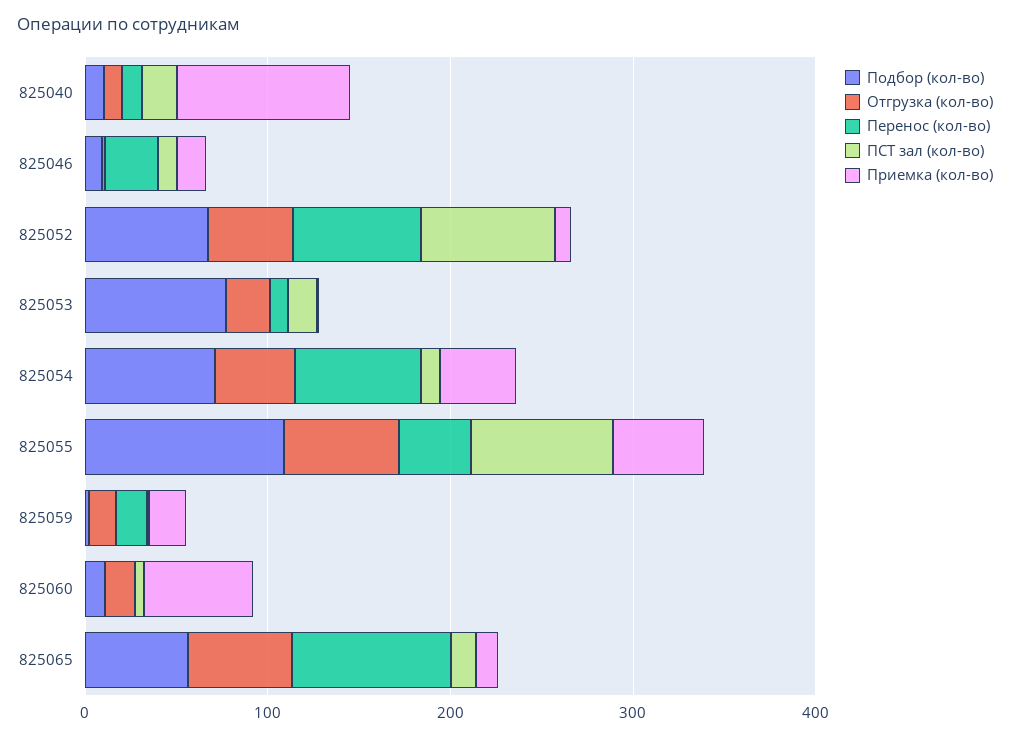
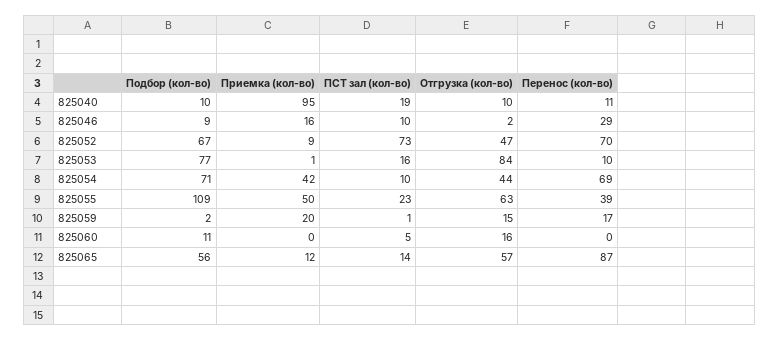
Отгрузка (кол-во), 825053: 20 -> 84
ПСТ зал (кол-во), 825055: 80 -> 23
Приемка (кол-во), 825060: 60 -> 0

